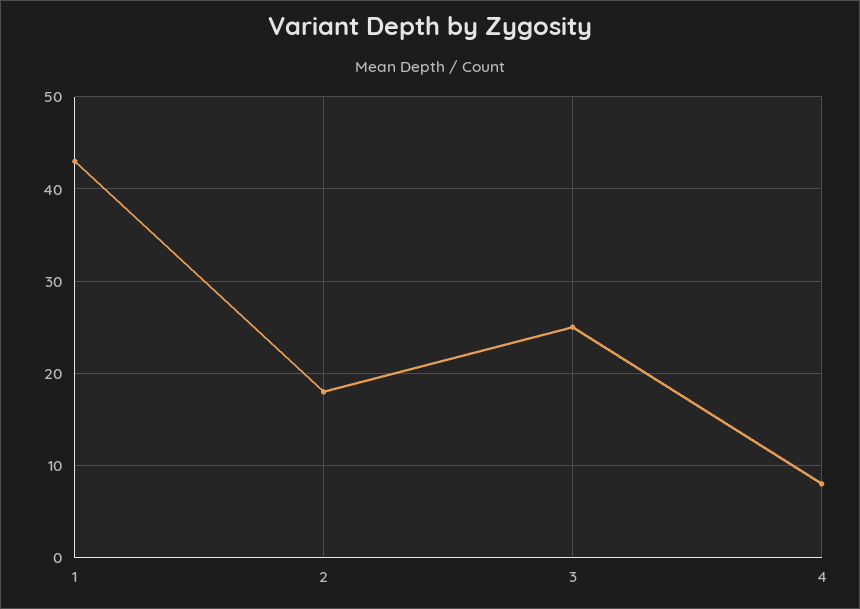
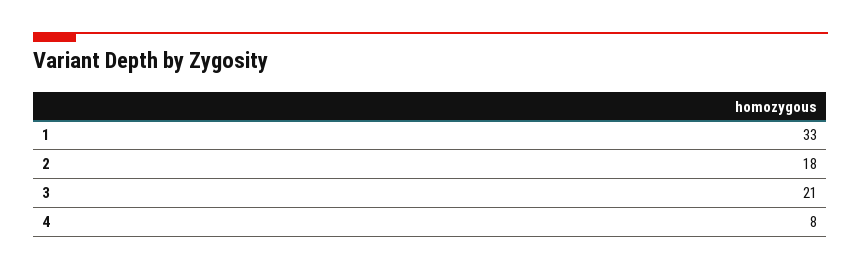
1: 43 -> 33
3: 25 -> 21

